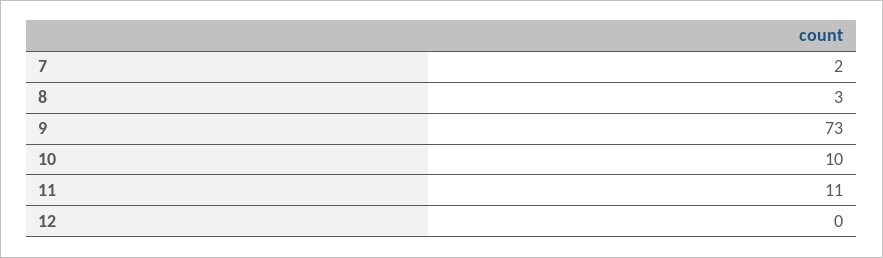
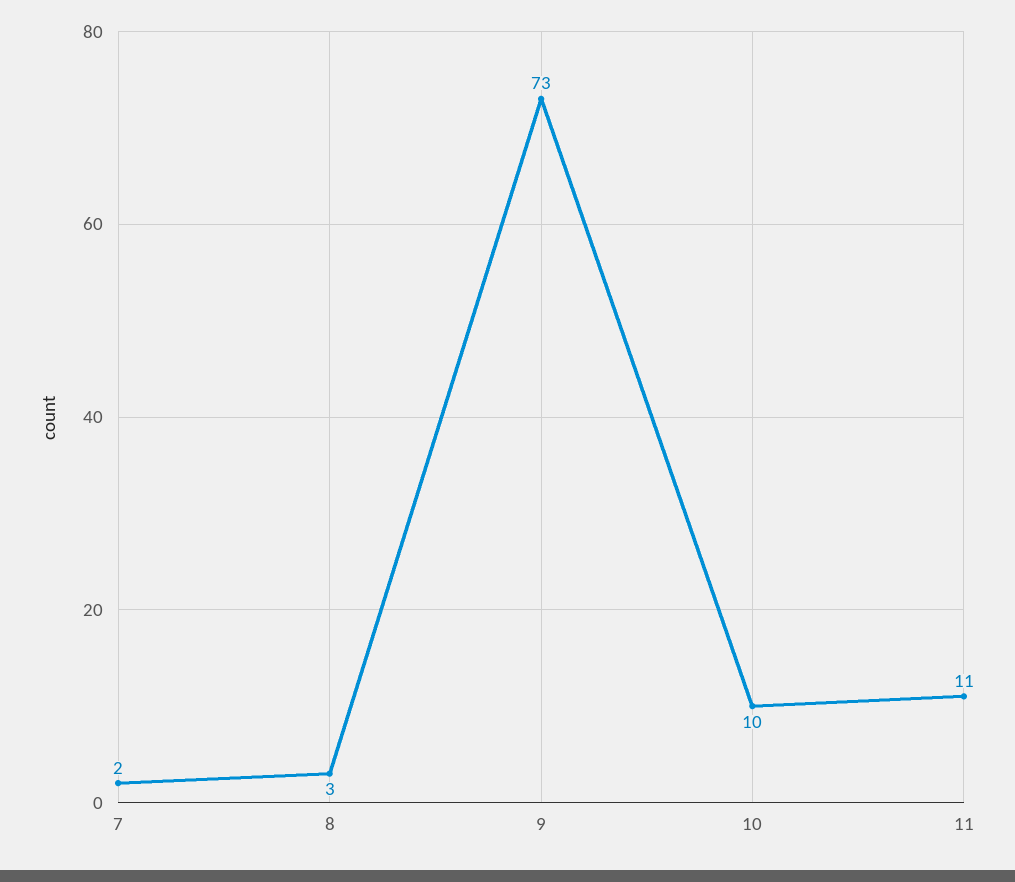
12: 0 -> none

